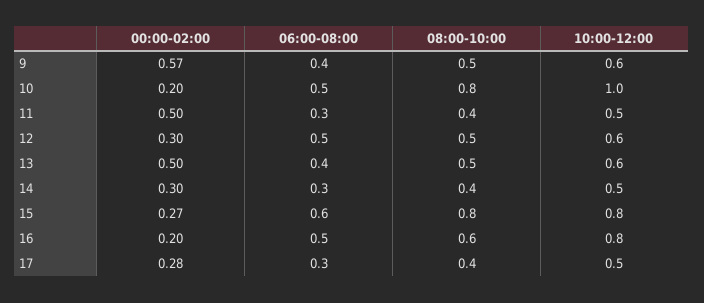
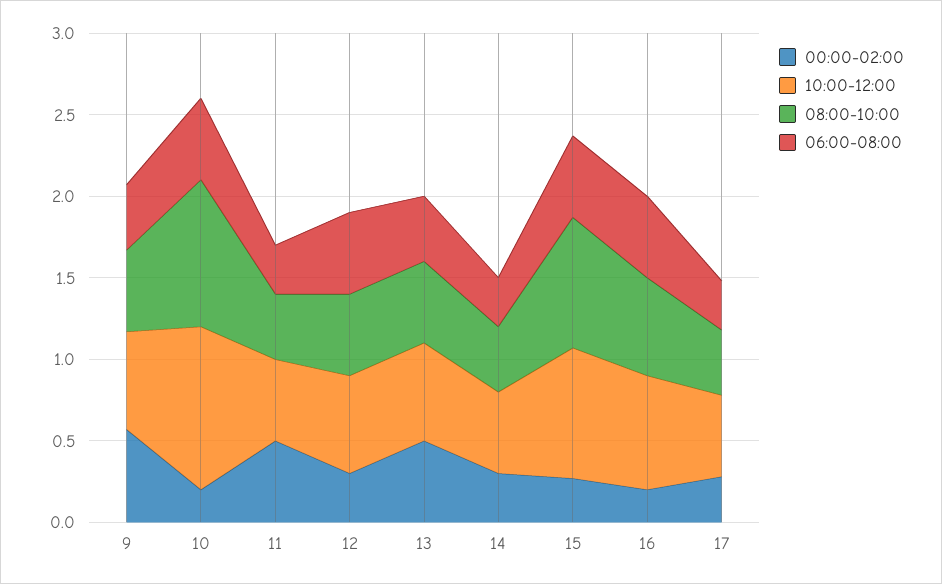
08:00-10:00, 10: 0.8 -> 0.9
06:00-08:00, 15: 0.6 -> 0.5
10:00-12:00, 16: 0.8 -> 0.7

